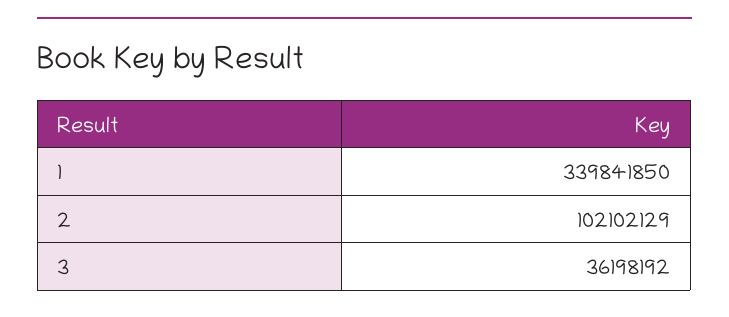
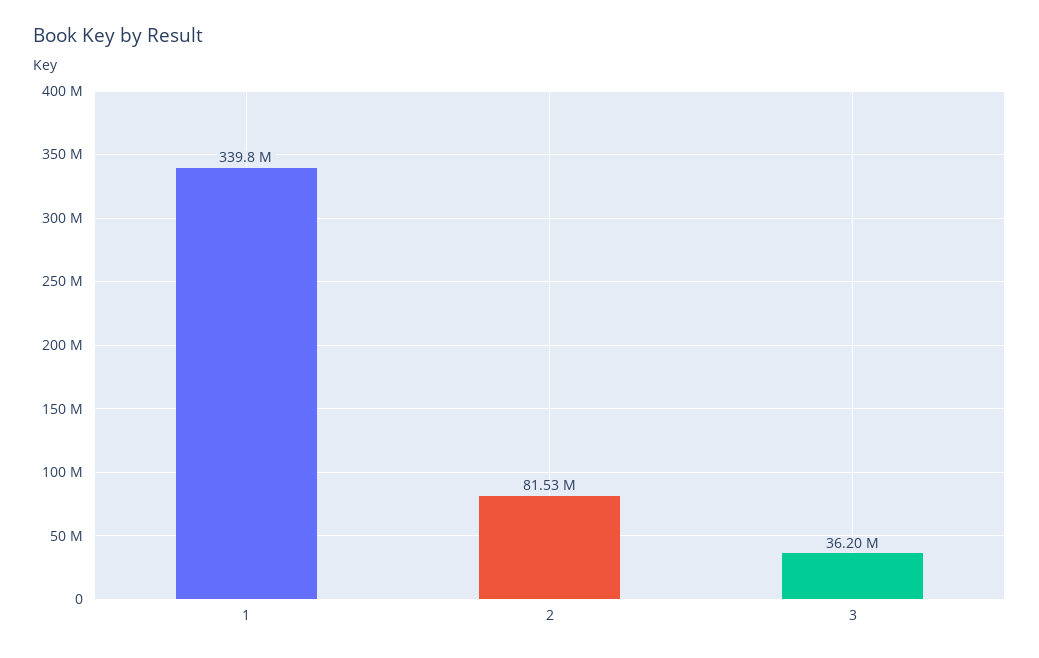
2: 102102129 -> 81530000

